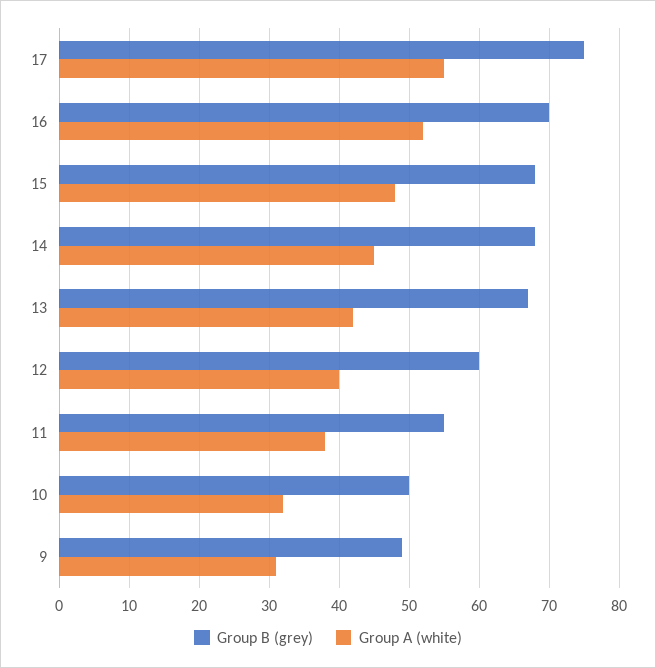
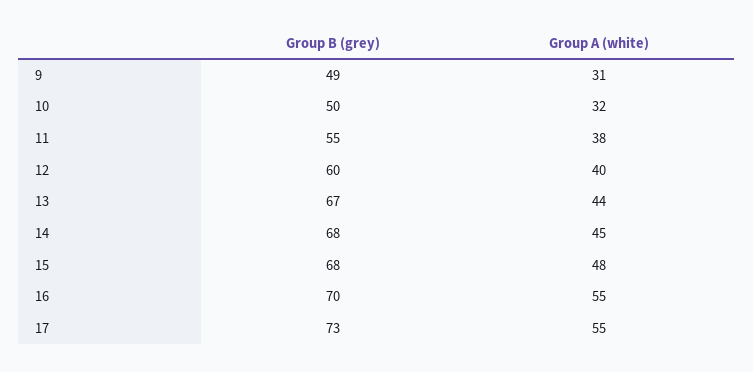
Group B (grey), 17: 75 -> 73
Group A (white), 16: 52 -> 55
Group A (white), 13: 42 -> 44

